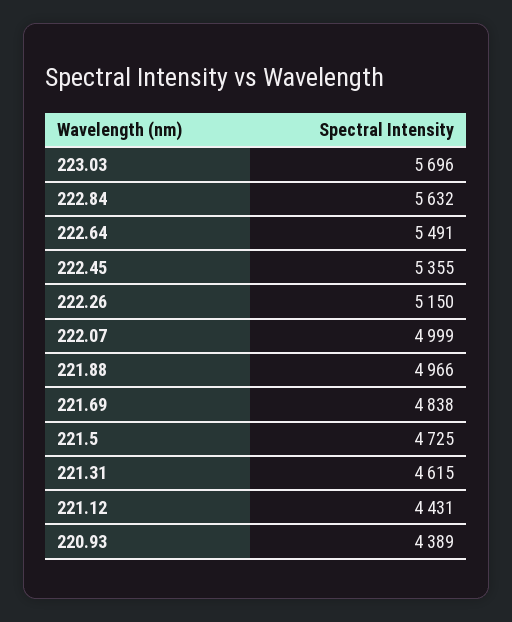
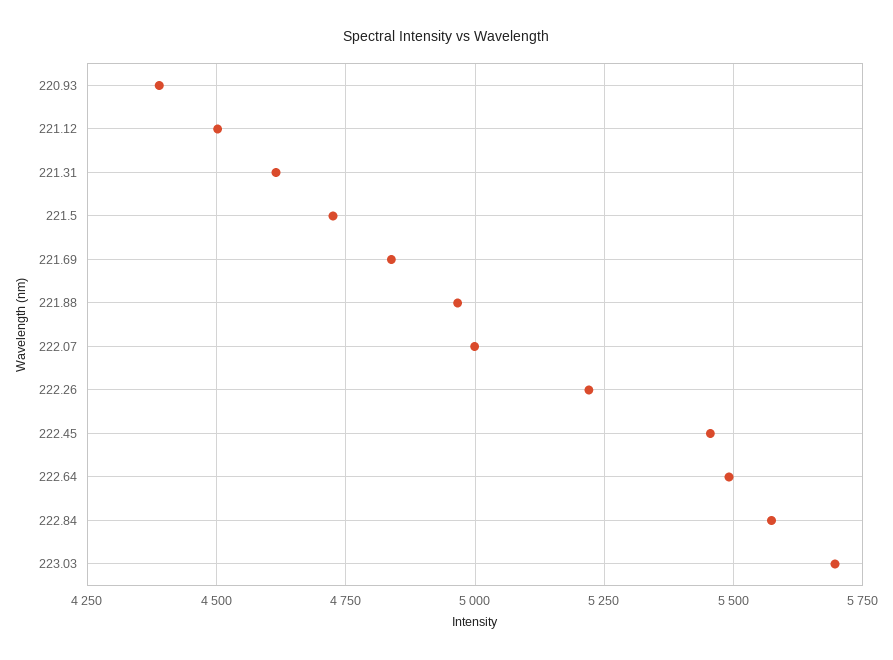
222.84: 5632 -> 5575
222.45: 5355 -> 5450
222.26: 5150 -> 5225
221.12: 4431 -> 4500

